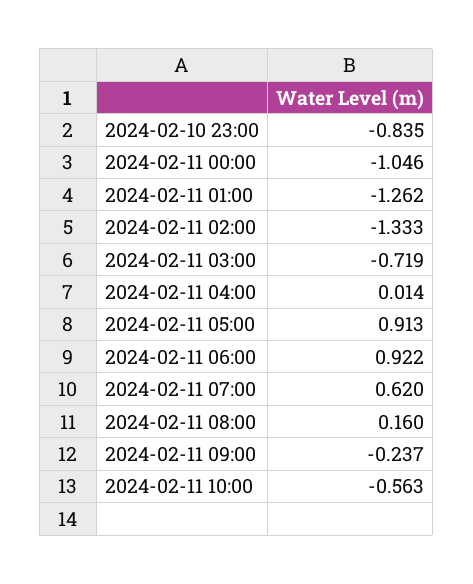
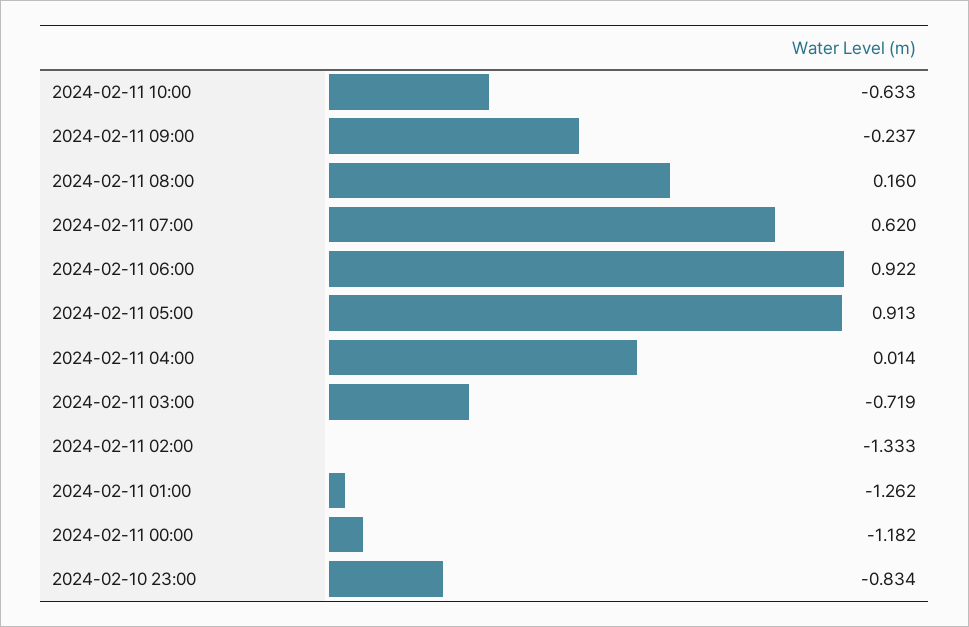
2024-02-10 23:00: -0.835 -> -0.834
2024-02-11 00:00: -1.046 -> -1.182
2024-02-11 10:00: -0.563 -> -0.633

